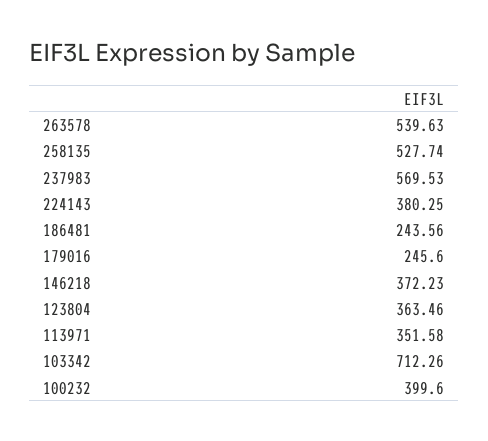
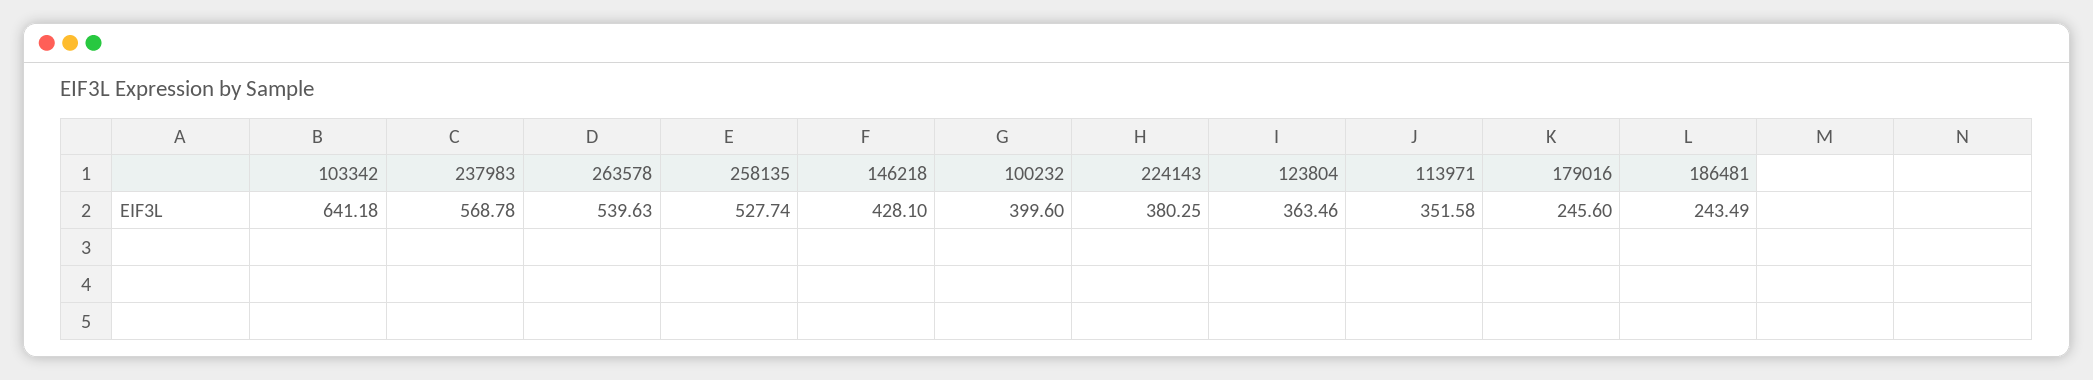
237983: 569.53 -> 568.78
186481: 243.56 -> 243.49
146218: 372.23 -> 428.1
103342: 712.26 -> 641.18

